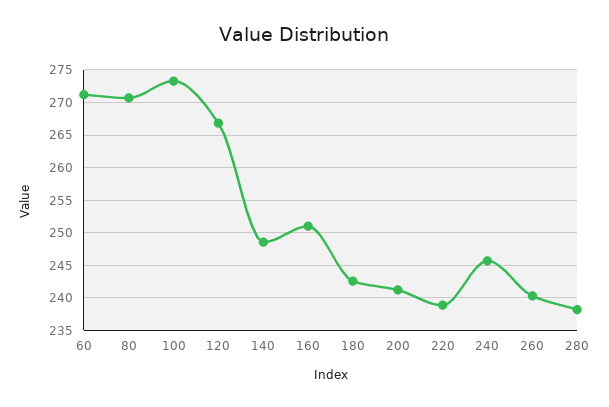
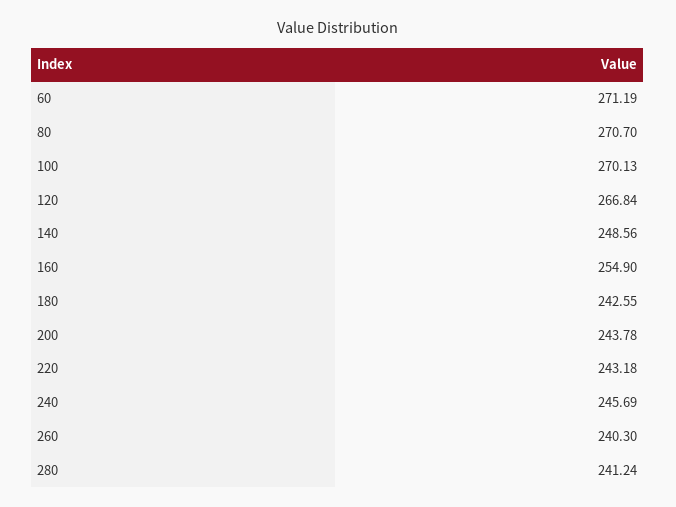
100: 273 -> 270.13
160: 251 -> 254.9
200: 241 -> 243.78
220: 239 -> 243.18
280: 238 -> 241.24

